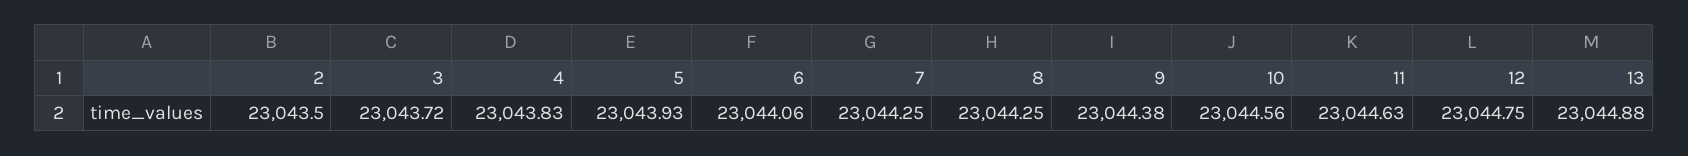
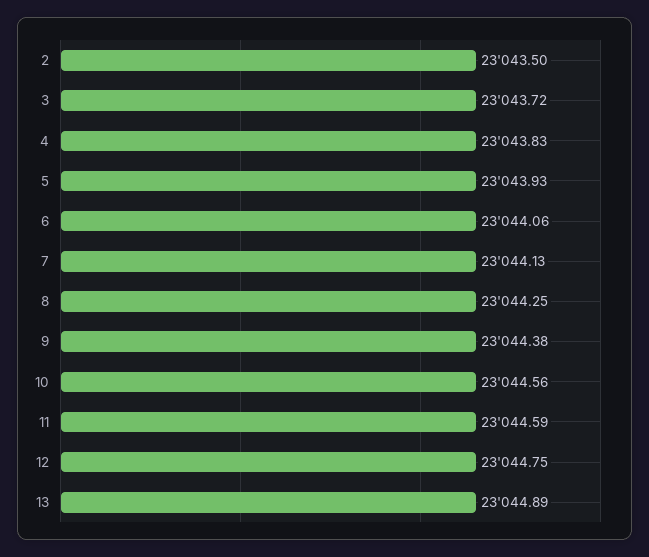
7: 23044.25 -> 23044.13
11: 23044.63 -> 23044.59
13: 23044.88 -> 23044.89

